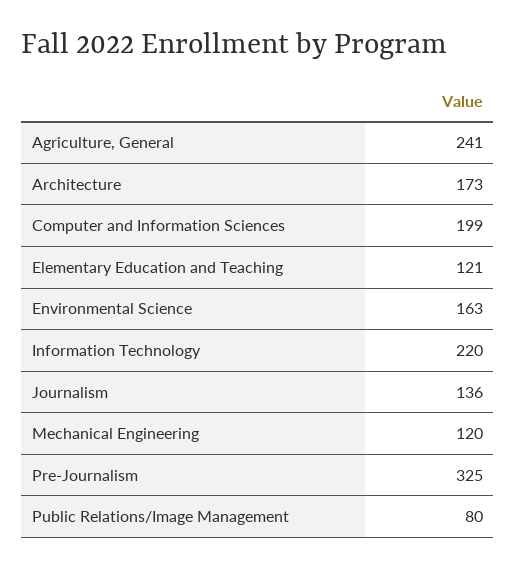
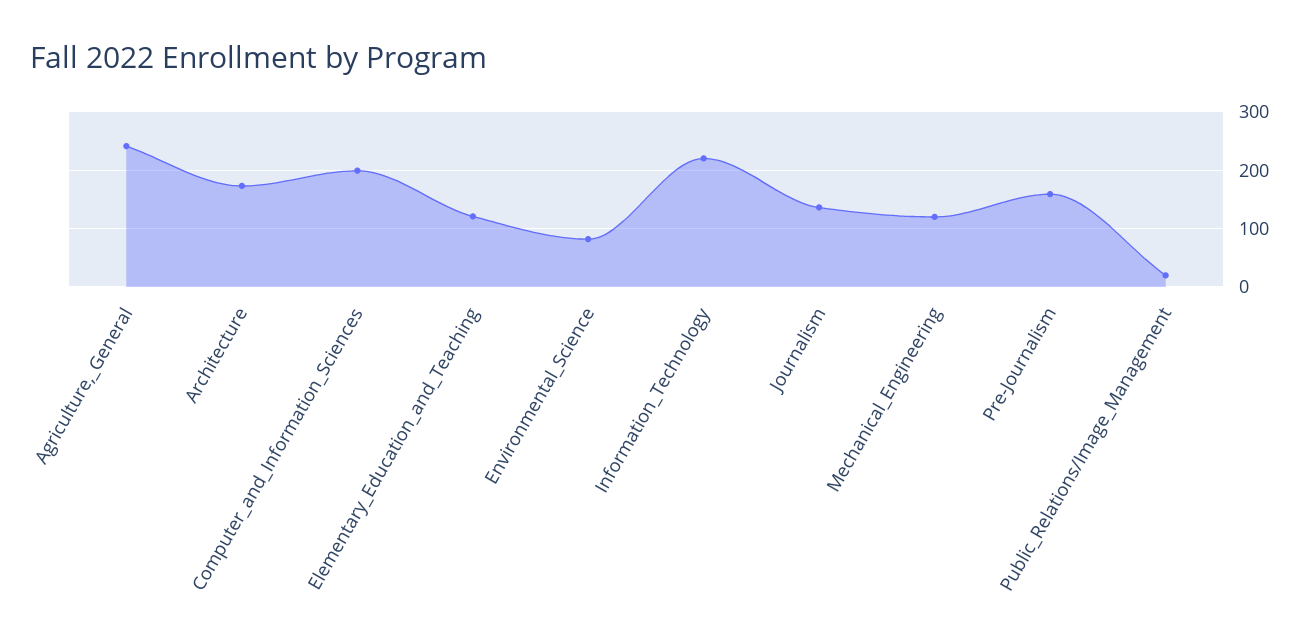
Environmental Science: 163 -> 80
Pre-Journalism: 325 -> 160
Public Relations/Image Management: 80 -> 20

